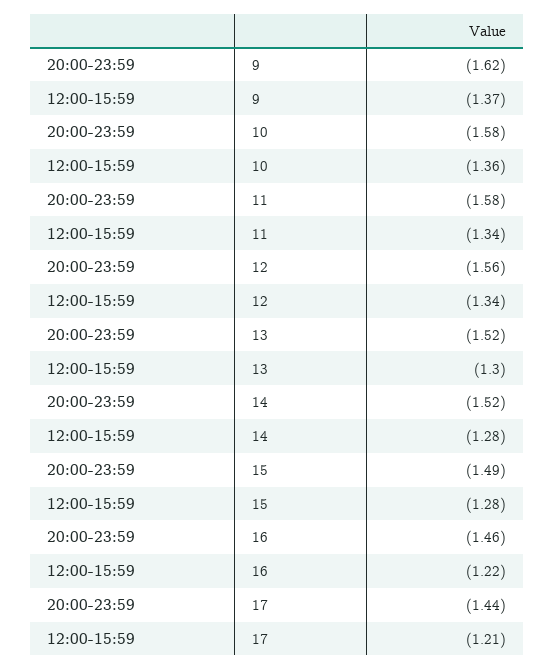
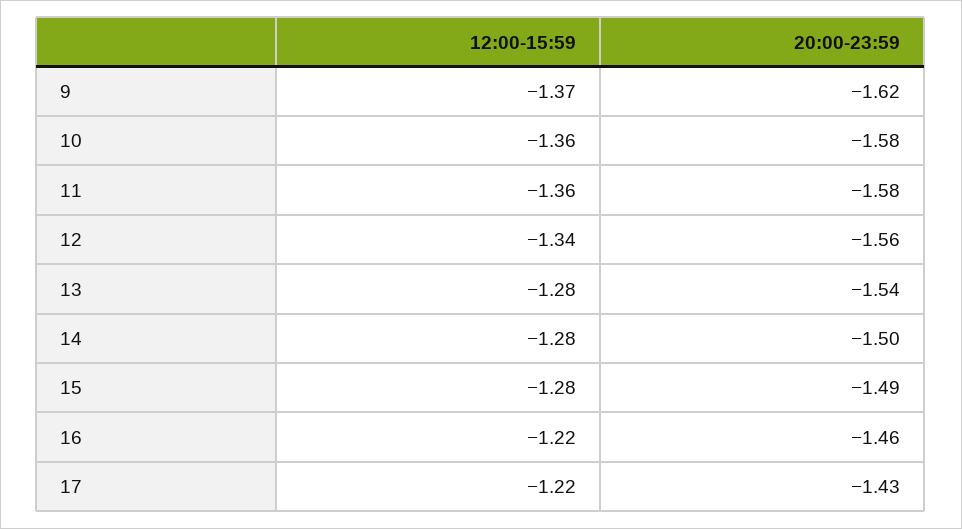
12:00-15:59, 11: -1.34 -> -1.36
20:00-23:59, 13: -1.52 -> -1.54
12:00-15:59, 13: -1.3 -> -1.28
20:00-23:59, 14: -1.52 -> -1.5
20:00-23:59, 17: -1.44 -> -1.43
12:00-15:59, 17: -1.21 -> -1.22

